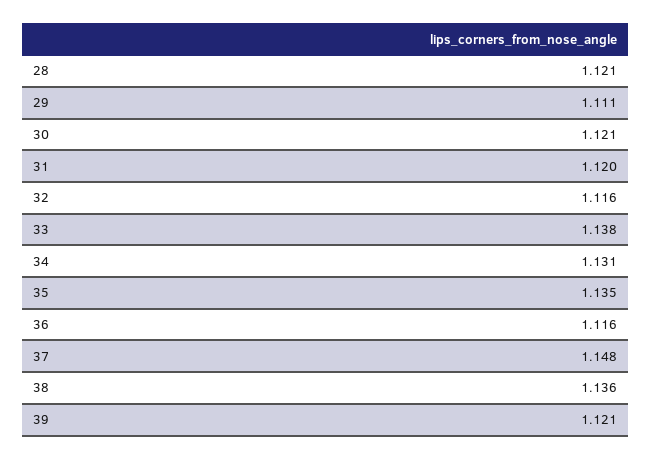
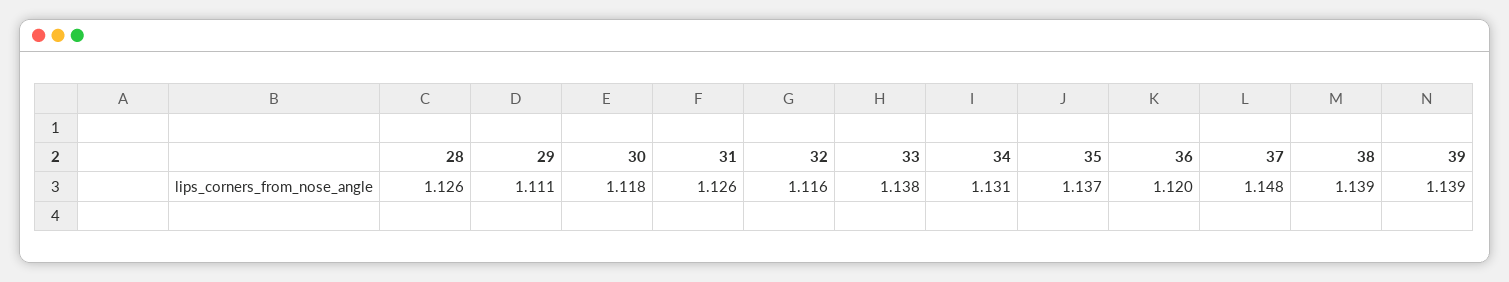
28: 1.121 -> 1.126
30: 1.121 -> 1.118
31: 1.12 -> 1.126
35: 1.135 -> 1.137
36: 1.116 -> 1.12
38: 1.136 -> 1.139
39: 1.121 -> 1.139

